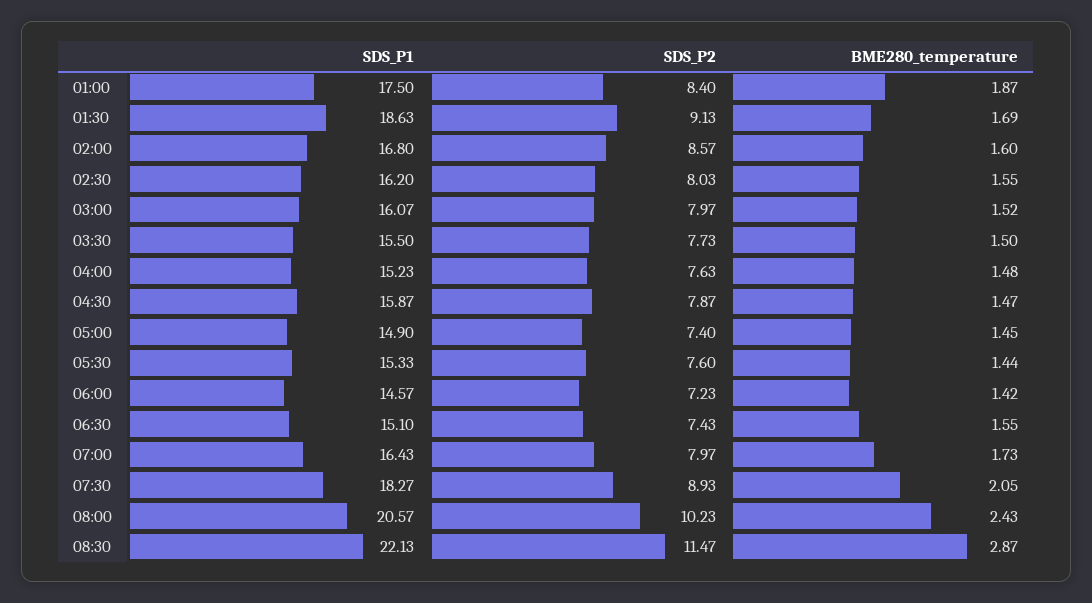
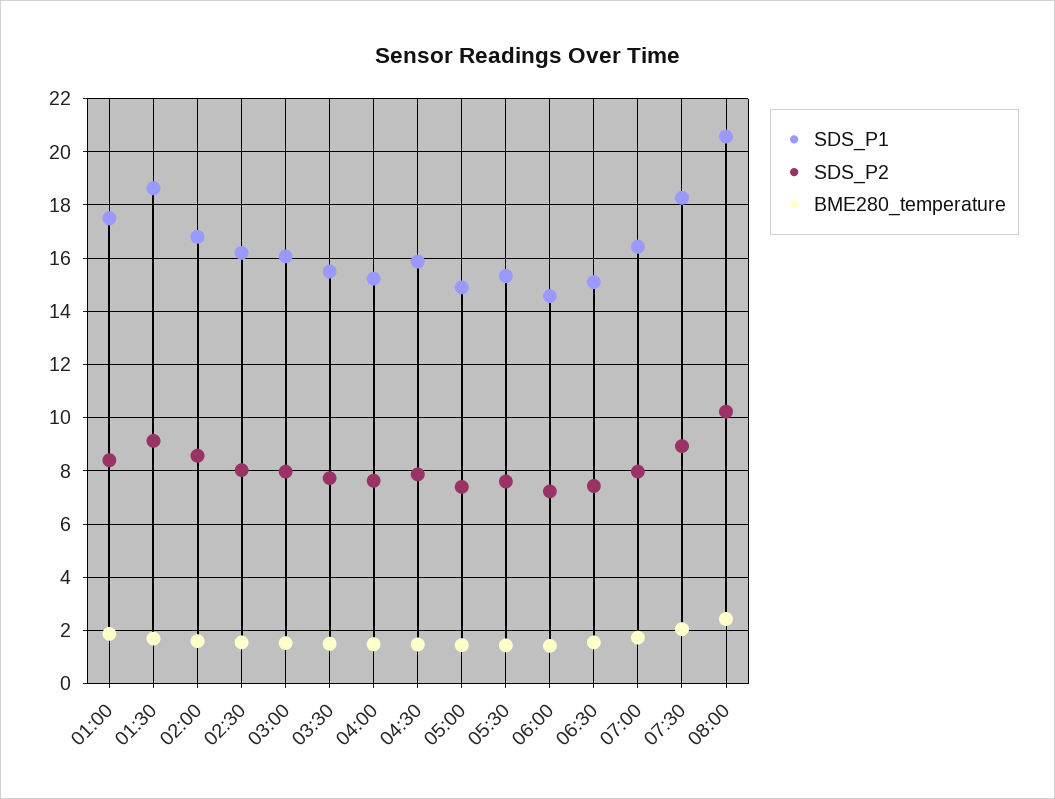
SDS_P1, 08:30: 22.13 -> none
SDS_P2, 08:30: 11.47 -> none
BME280_temperature, 08:30: 2.87 -> none

